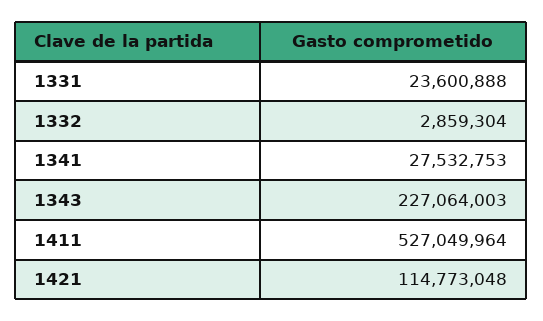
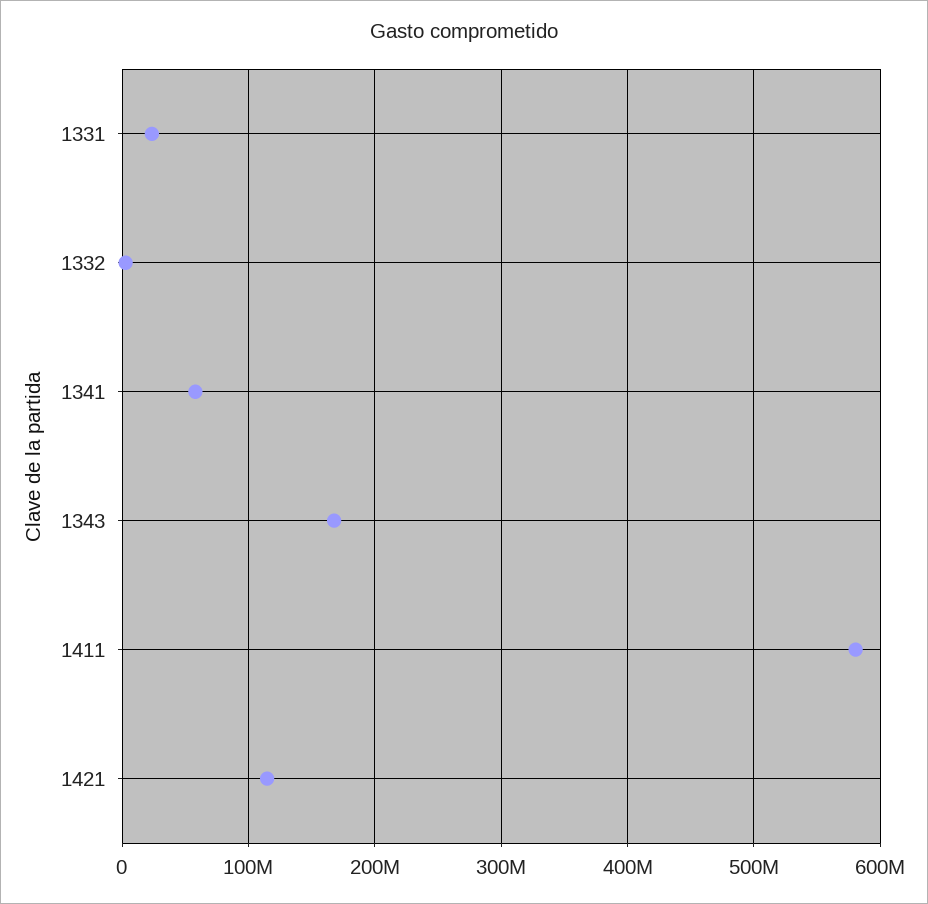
1341: 27532753 -> 60000000
1343: 227064003 -> 170000000
1411: 527049964 -> 580000000

